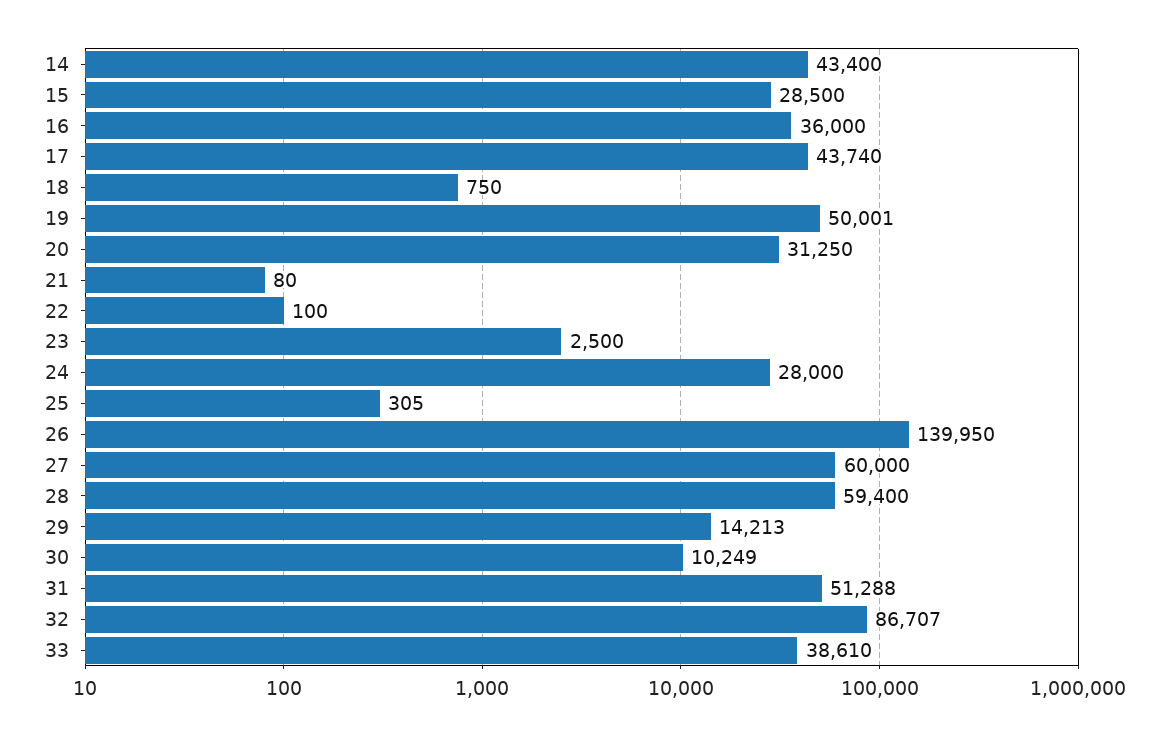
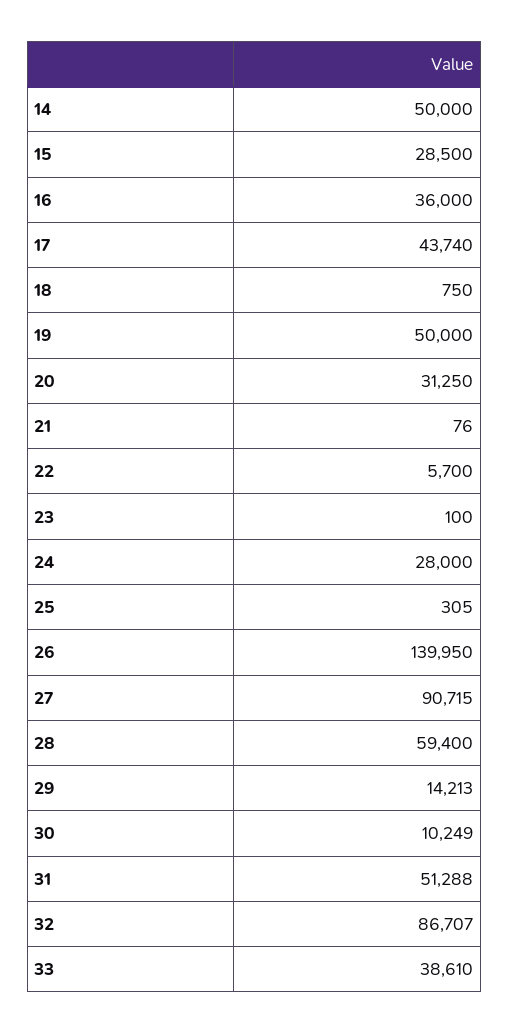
14: 43400 -> 50000
19: 50001 -> 50000
21: 80 -> 76
22: 100 -> 5700
23: 2500 -> 100
27: 60000 -> 90715

